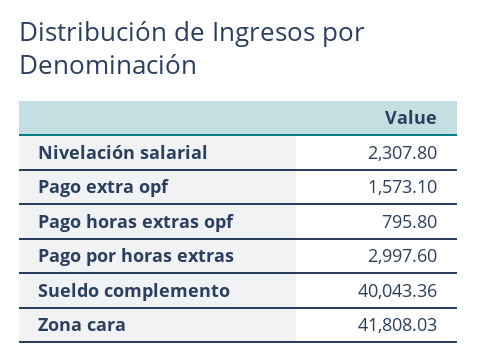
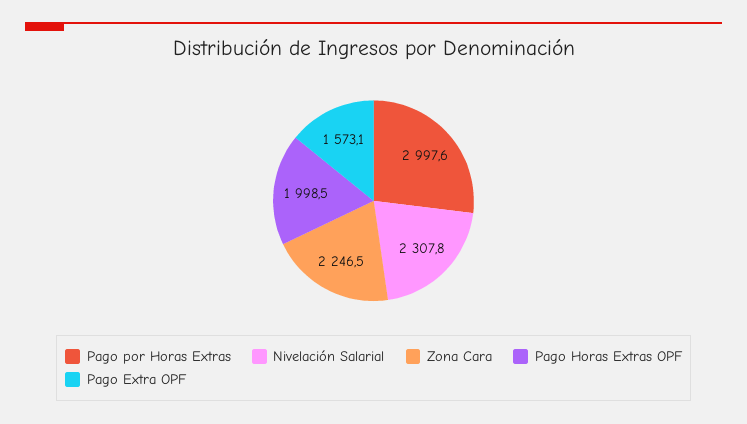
Pago horas extras opf: 795.8 -> 1998.5
Sueldo complemento: 40043.36 -> none
Zona cara: 41808.03 -> 2246.5

